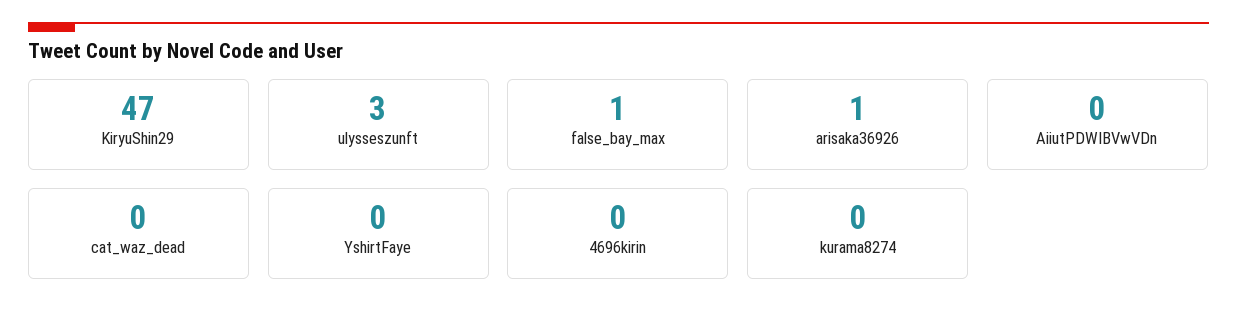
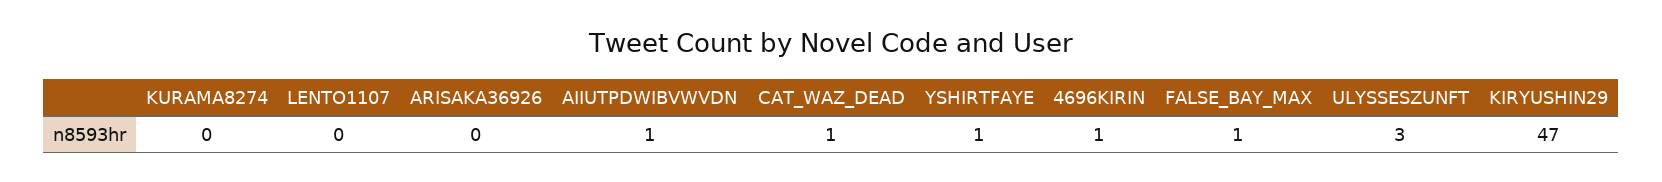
arisaka36926: 1 -> 0
AiiutPDWIBVwVDn: 0 -> 1
cat_waz_dead: 0 -> 1
YshirtFaye: 0 -> 1
4696kirin: 0 -> 1
LENTO1107: none -> 0

